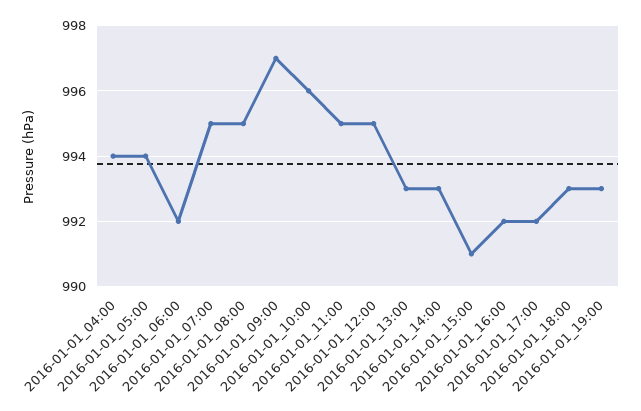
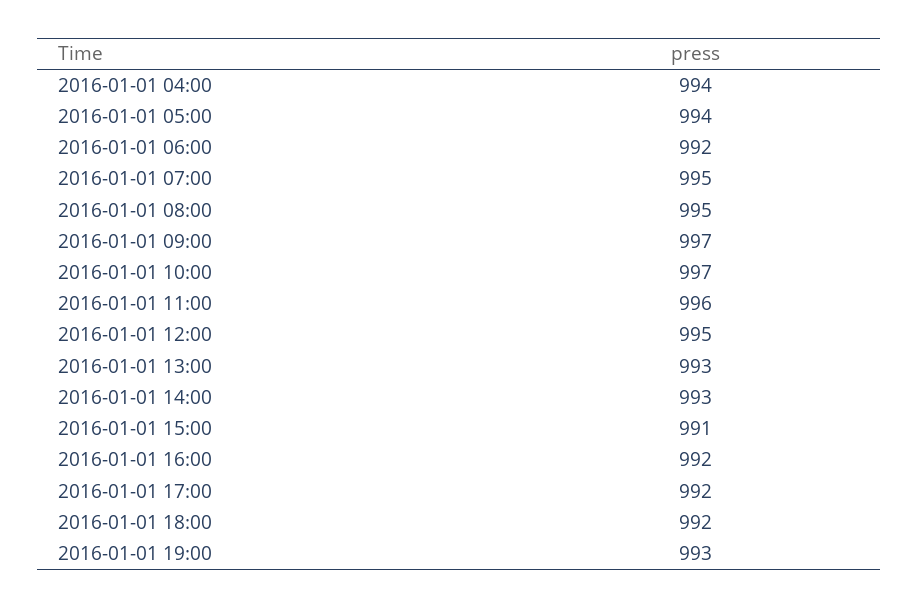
2016-01-01_10:00: 996 -> 997
2016-01-01_11:00: 995 -> 996
2016-01-01_18:00: 993 -> 992

